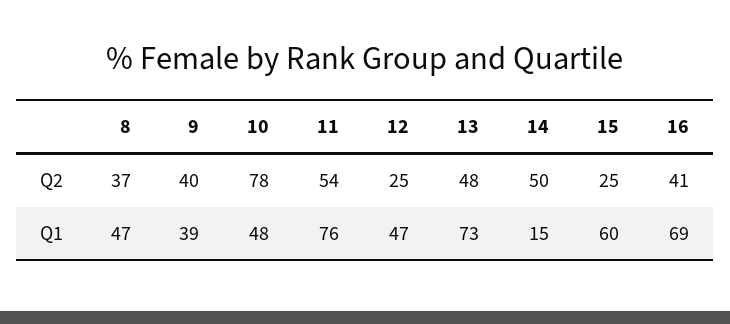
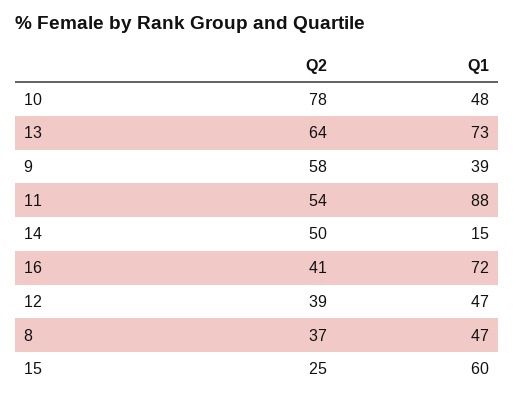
9, Q2: 40 -> 58
12, Q2: 25 -> 39
13, Q2: 48 -> 64
11, Q1: 76 -> 88
16, Q1: 69 -> 72

